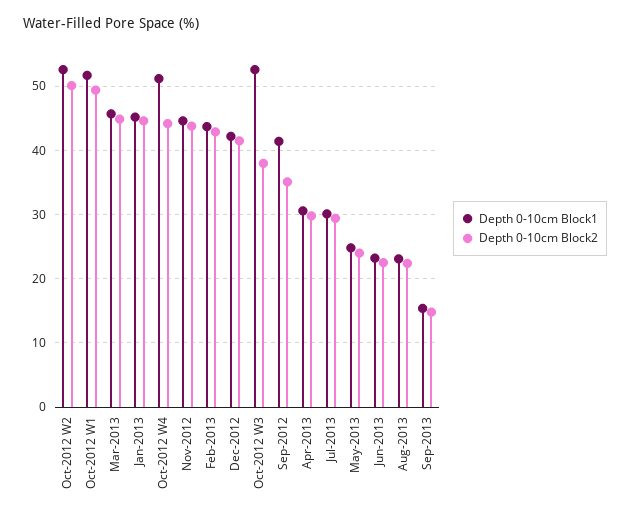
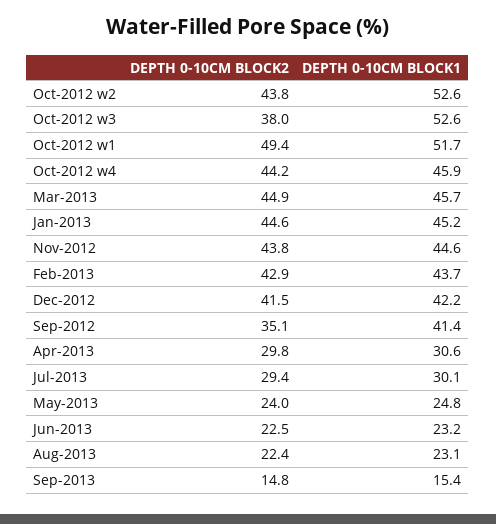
Depth 0-10cm Block2, Oct-2012 W2: 50 -> 43.8
Depth 0-10cm Block1, Oct-2012 W4: 51 -> 45.9

